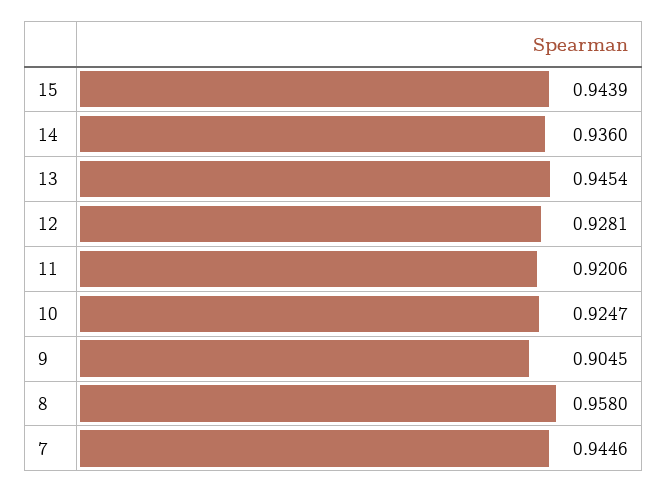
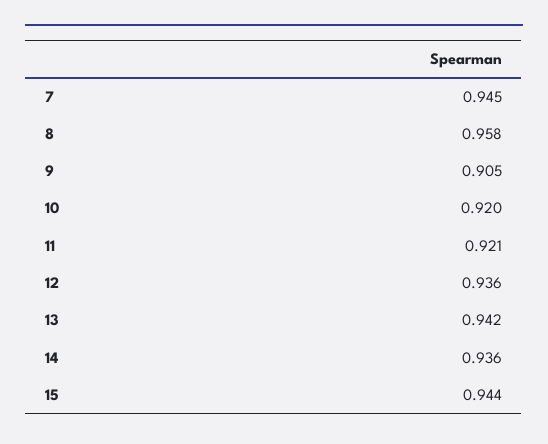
13: 0.9454 -> 0.942
12: 0.9281 -> 0.936
10: 0.9247 -> 0.92

